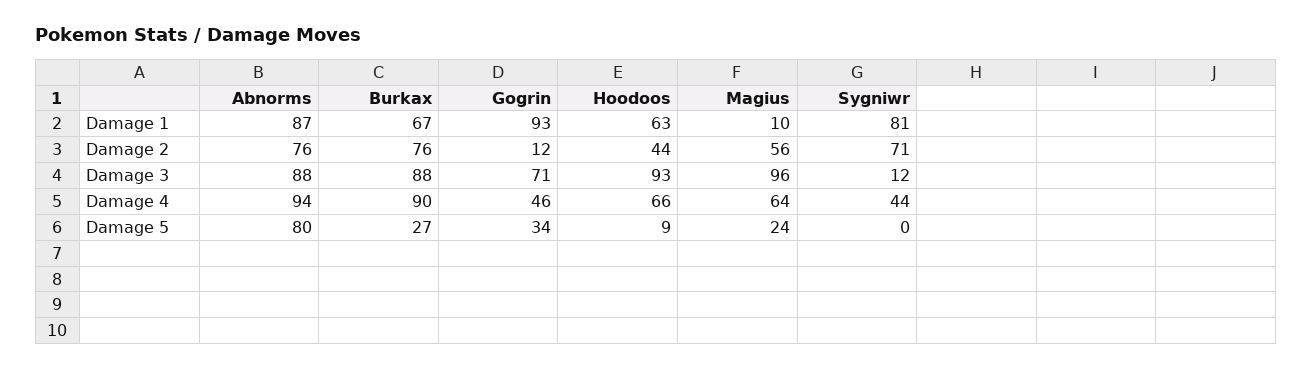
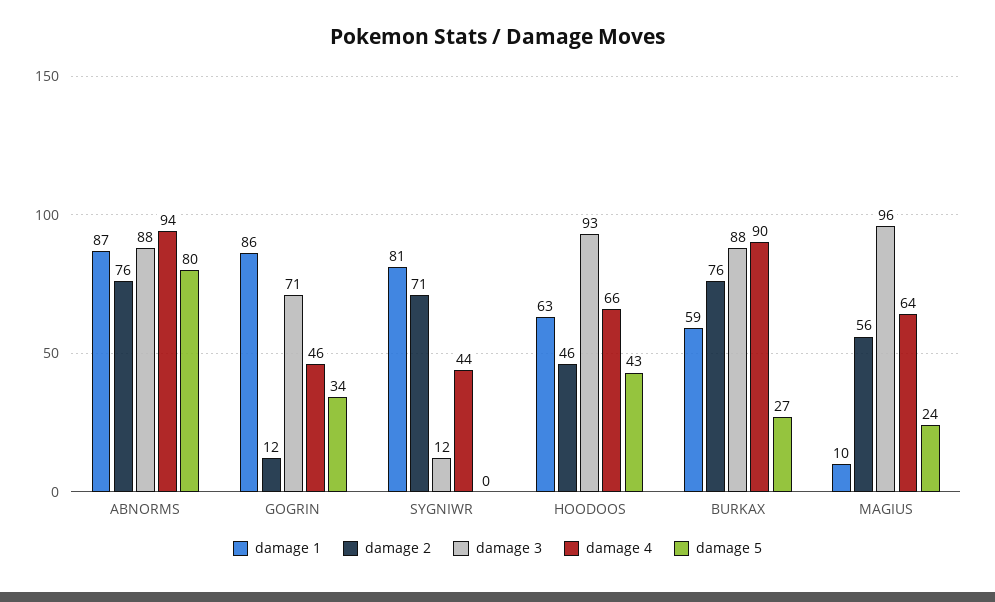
Damage 1, Burkax: 67 -> 59
Damage 1, Gogrin: 93 -> 86
Damage 2, Hoodoos: 44 -> 46
Damage 5, Hoodoos: 9 -> 43

